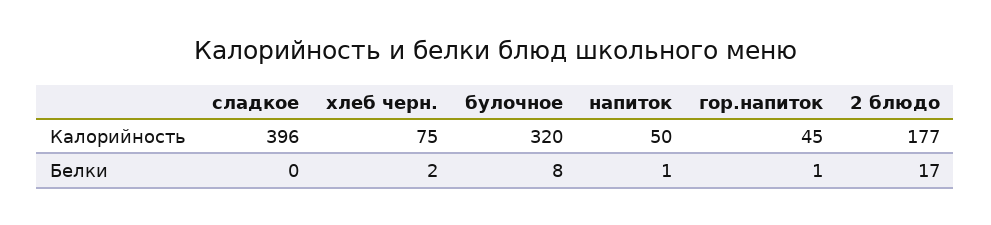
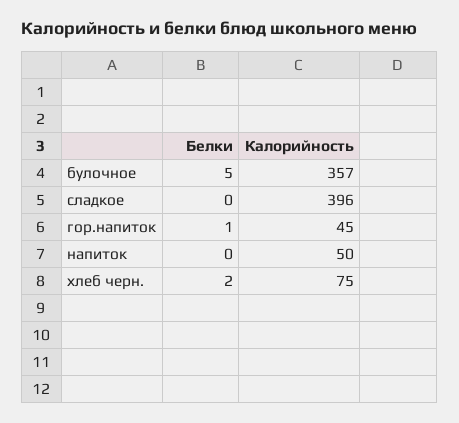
булочное, Калорийность: 320 -> 357
2 блюдо, Калорийность: 177 -> none
булочное, Белки: 8 -> 5
напиток, Белки: 1 -> 0
2 блюдо, Белки: 17 -> none

